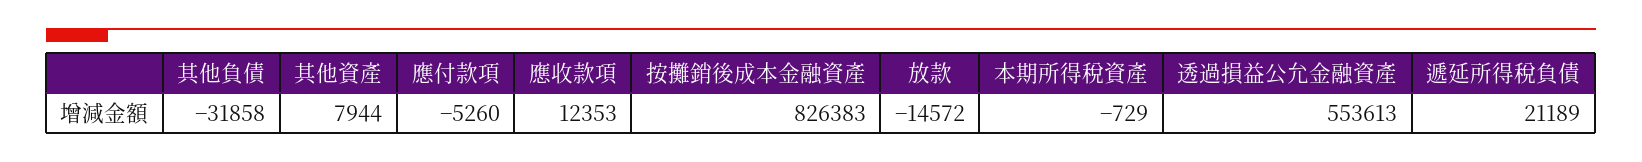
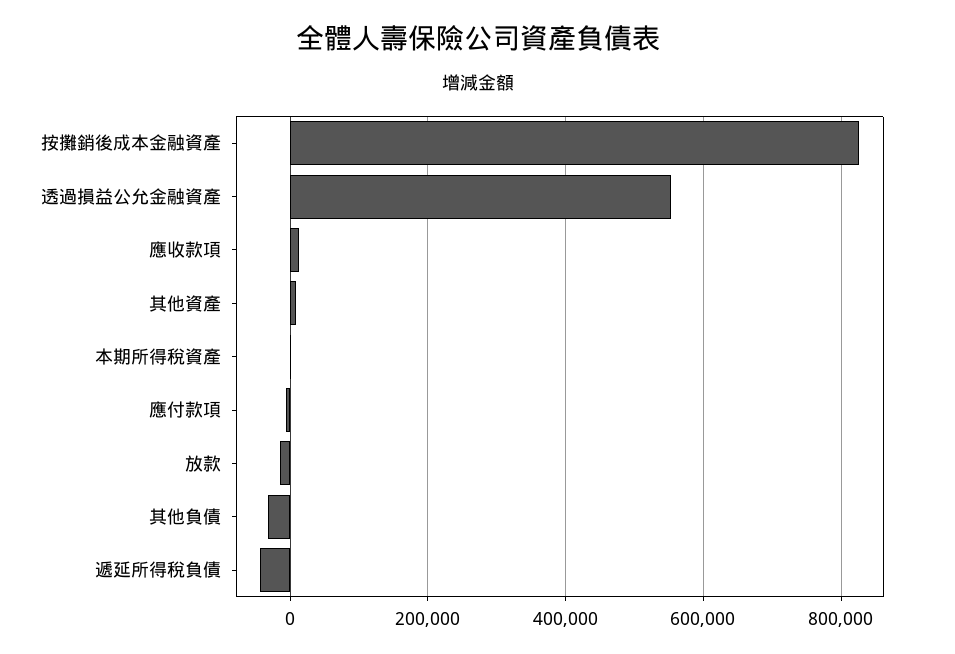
遞延所得稅負債: 21189 -> -40000

